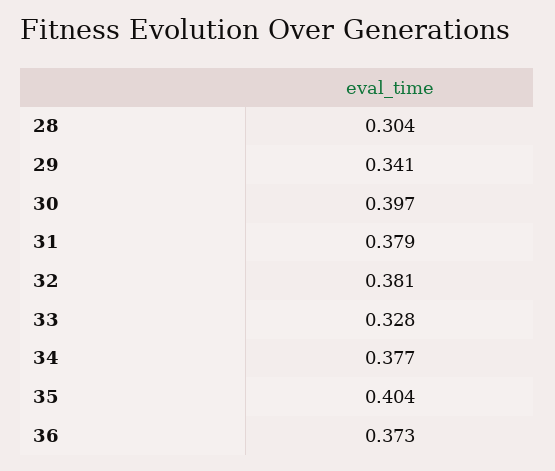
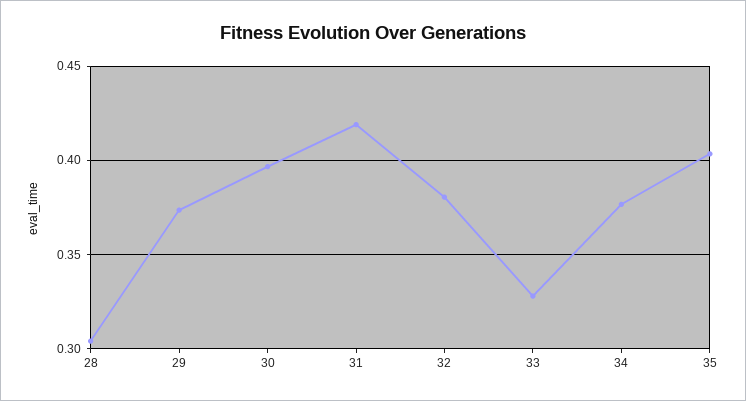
29: 0.341 -> 0.375
31: 0.379 -> 0.42
36: 0.373 -> none

